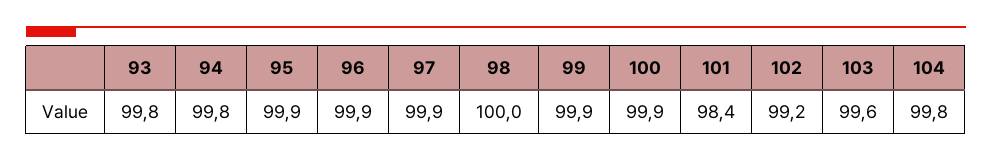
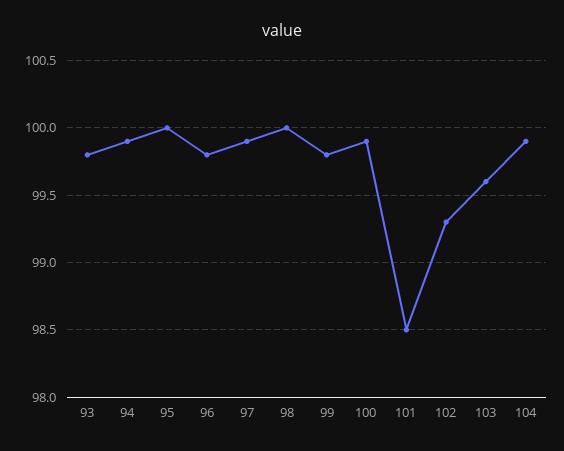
94: 99.8 -> 99.9
95: 99.9 -> 100
96: 99.9 -> 99.8
99: 99.9 -> 99.8
101: 98.4 -> 98.5
102: 99.2 -> 99.3
104: 99.8 -> 99.9

